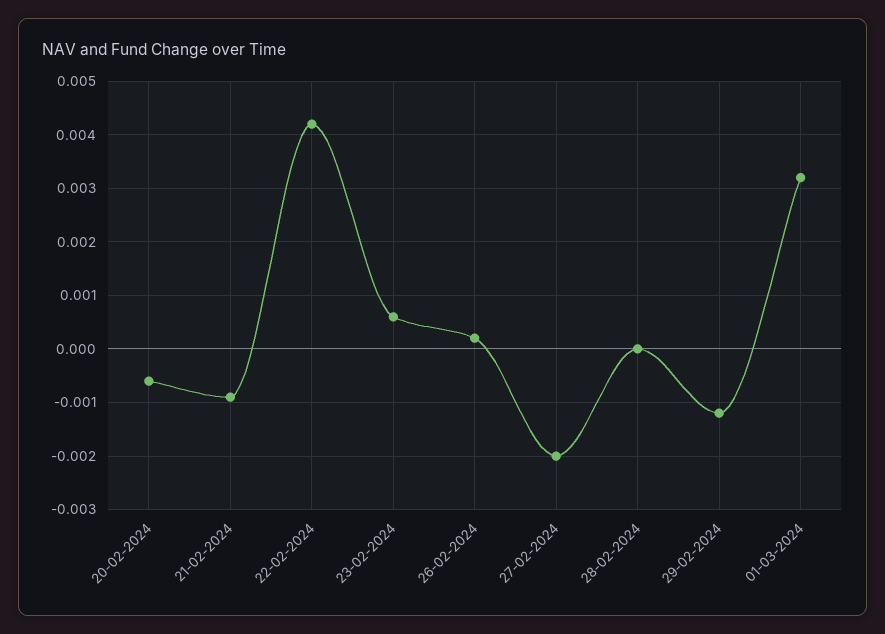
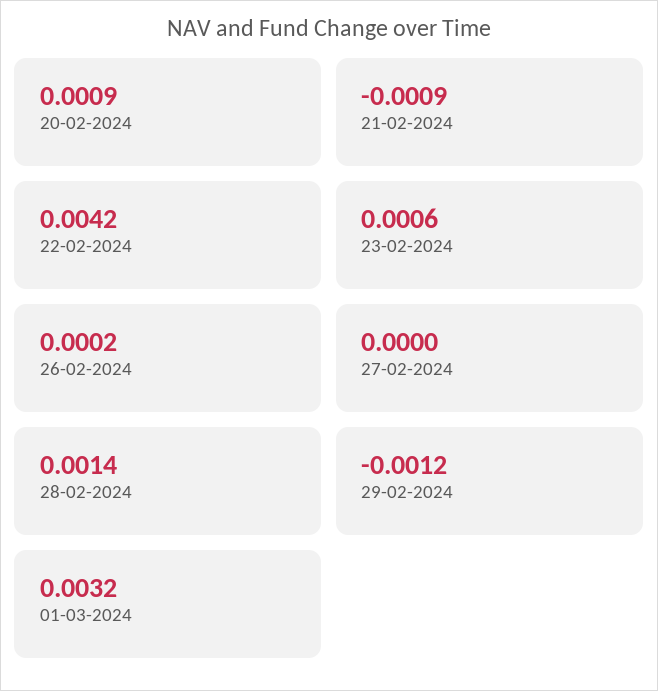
20-02-2024: -0.0005 -> 0.0009
27-02-2024: -0.002 -> 0
28-02-2024: 0 -> 0.0014

